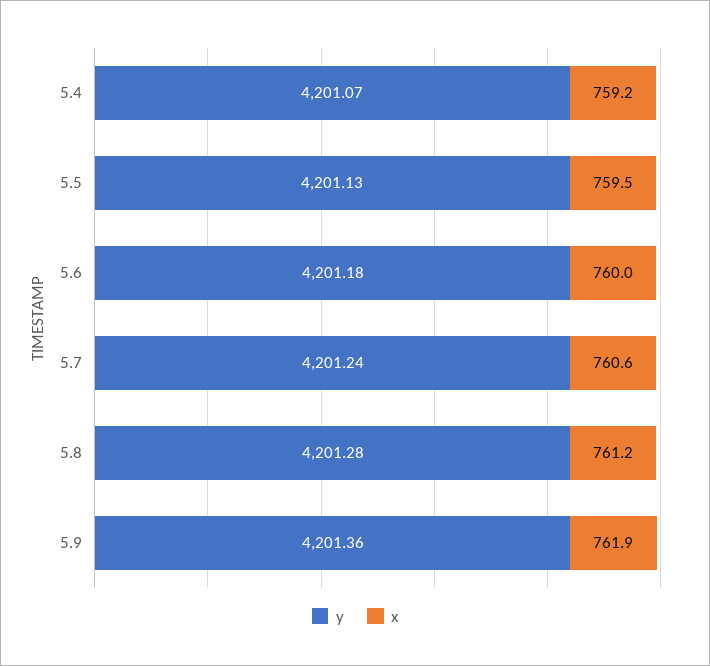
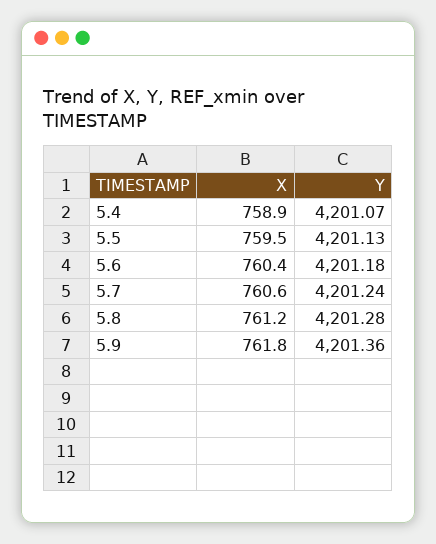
x, 5.4: 759.2 -> 758.9
x, 5.6: 760 -> 760.4
x, 5.9: 761.9 -> 761.8

